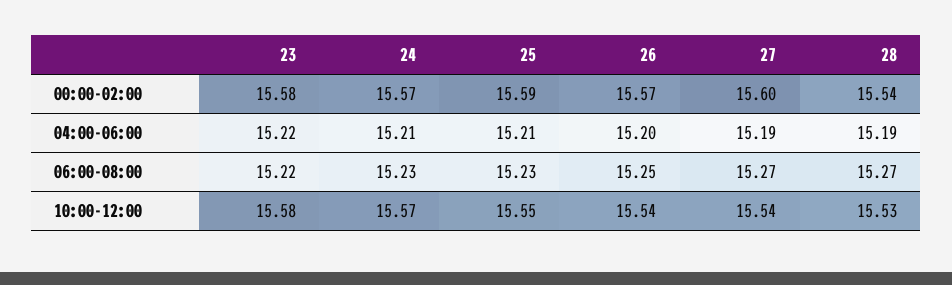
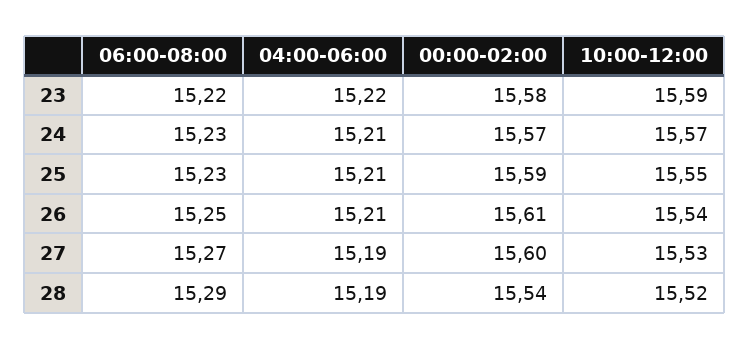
26, 00:00-02:00: 15.57 -> 15.61
26, 04:00-06:00: 15.2 -> 15.21
28, 06:00-08:00: 15.27 -> 15.29
23, 10:00-12:00: 15.58 -> 15.59
27, 10:00-12:00: 15.54 -> 15.53
28, 10:00-12:00: 15.53 -> 15.52

